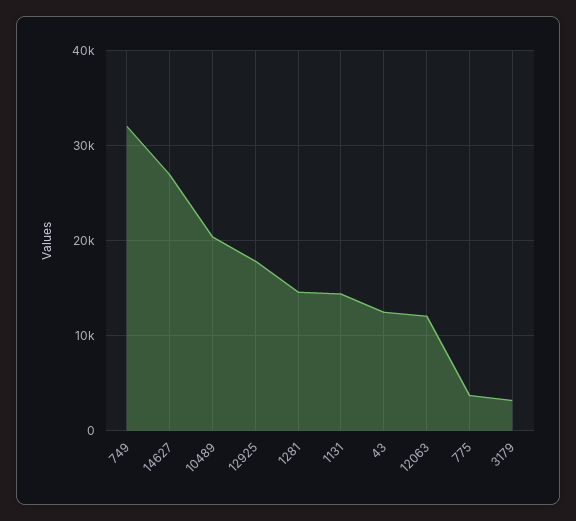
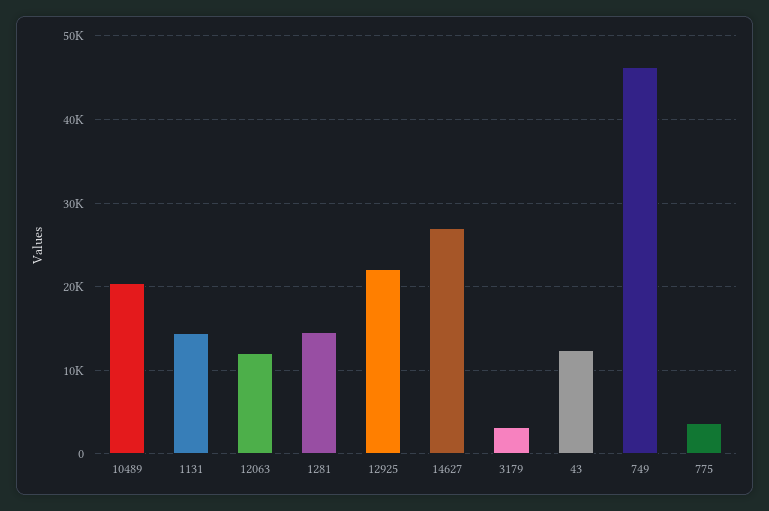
749: 32000 -> 46000
12925: 18000 -> 22000

